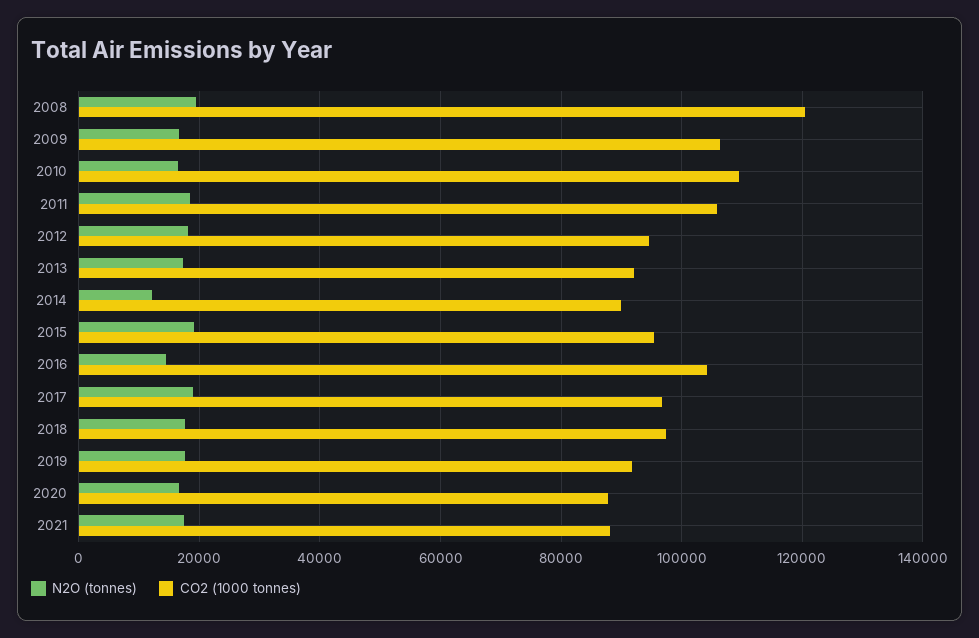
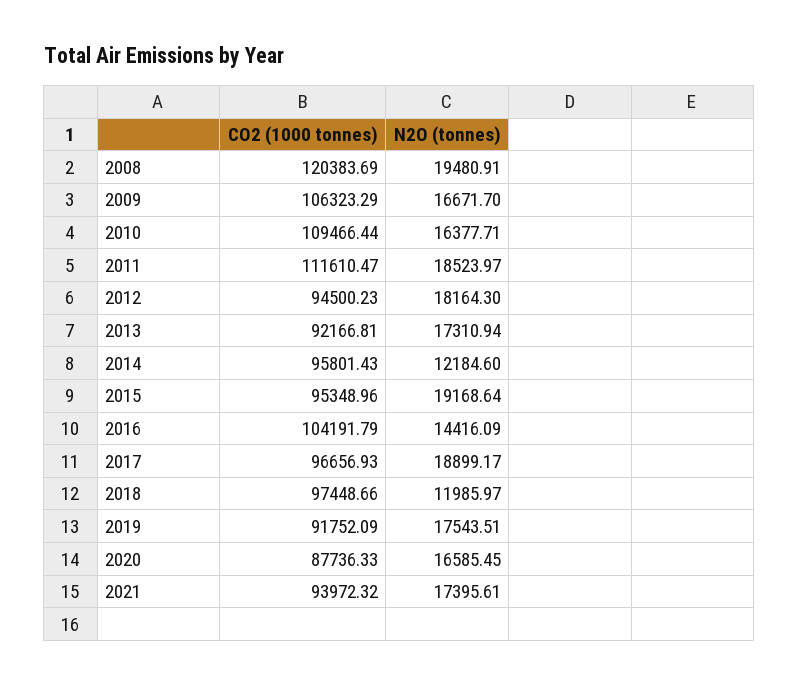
CO2 (1000 tonnes), 2011: 106000 -> 111610.47
CO2 (1000 tonnes), 2014: 90000 -> 95801.43
N2O (tonnes), 2018: 18000 -> 11985.97
CO2 (1000 tonnes), 2021: 88000 -> 93972.32

